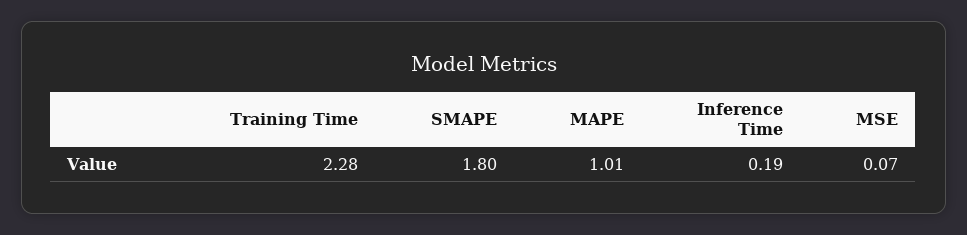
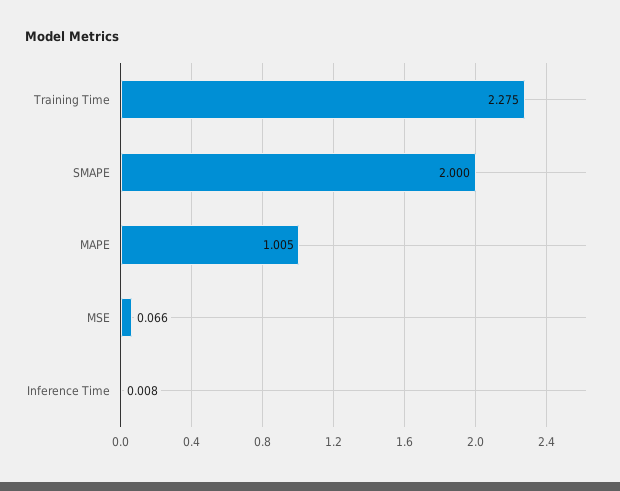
SMAPE: 1.8 -> 2
Inference Time: 0.19 -> 0.008

